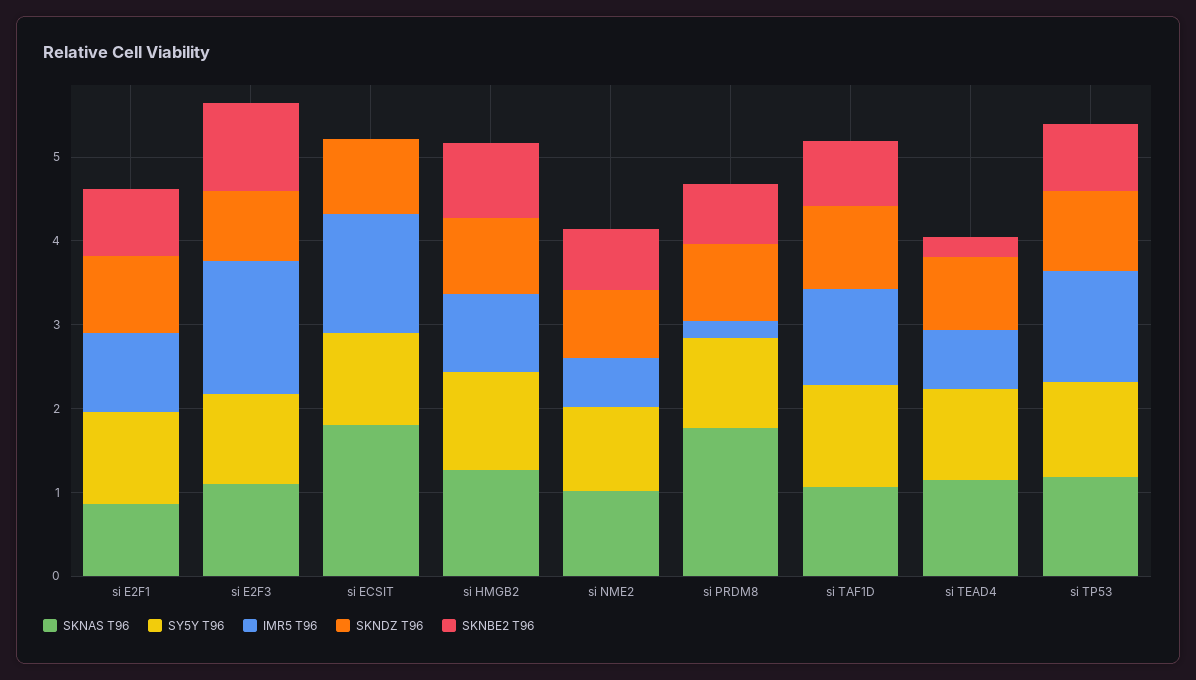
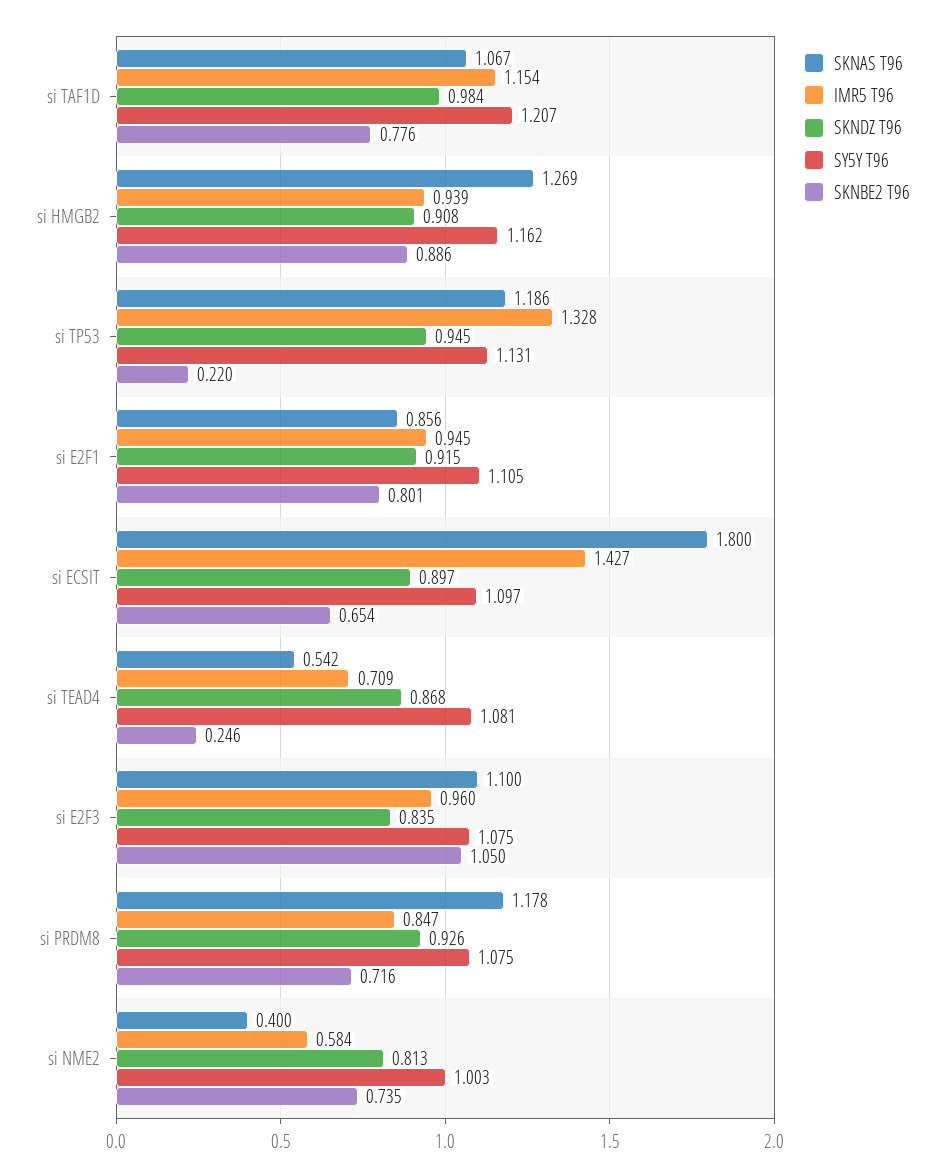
IMR5 T96, si E2F3: 1.6 -> 0.96
SKNBE2 T96, si ECSIT: 0 -> 0.654
SKNAS T96, si NME2: 1 -> 0.4
SKNAS T96, si PRDM8: 1.8 -> 1.178
IMR5 T96, si PRDM8: 0.2 -> 0.847
SKNAS T96, si TEAD4: 1.2 -> 0.542
SKNBE2 T96, si TP53: 0.8 -> 0.22

